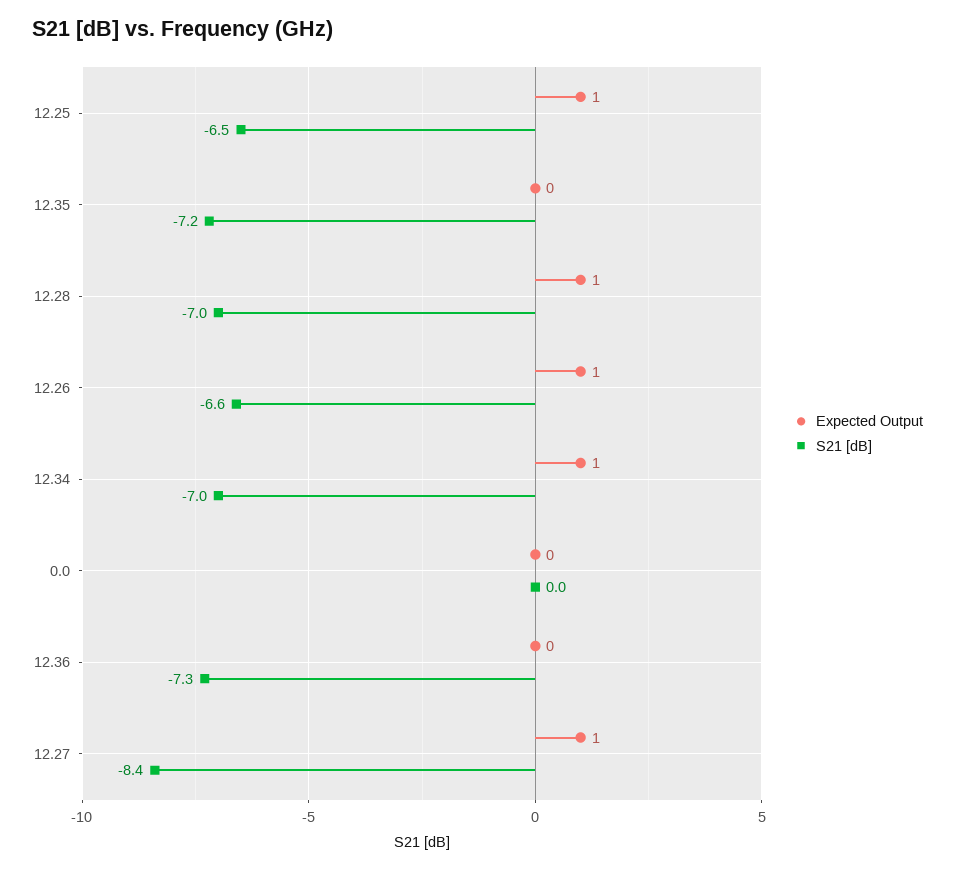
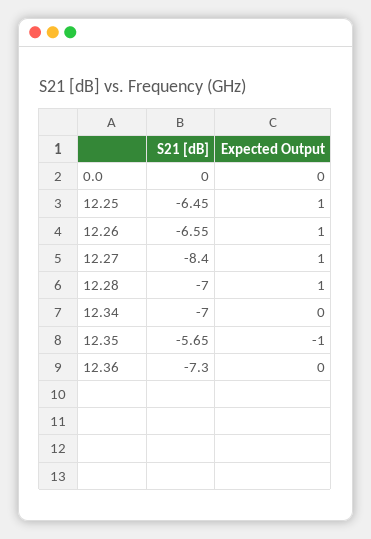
Expected Output, 12.35: 0 -> -1
S21 [dB], 12.35: -7.2 -> -5.65
Expected Output, 12.34: 1 -> 0

